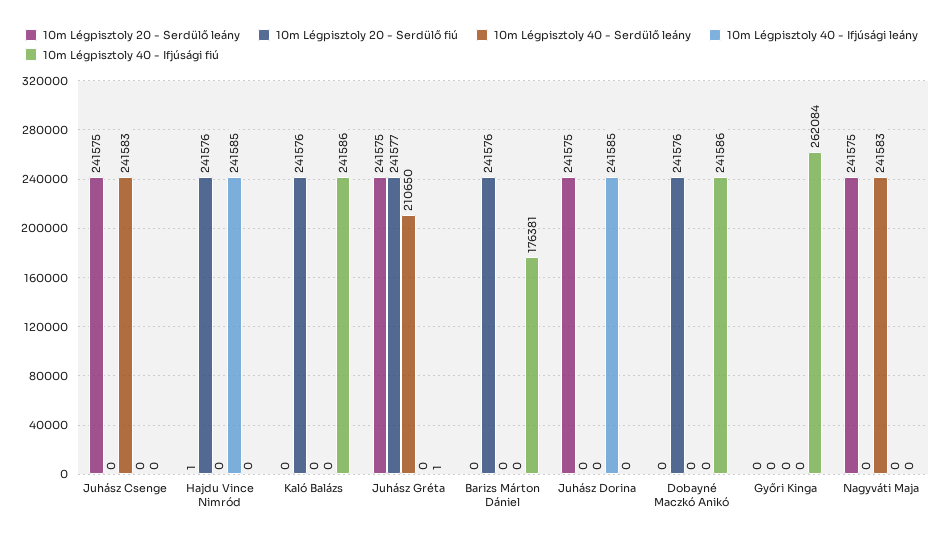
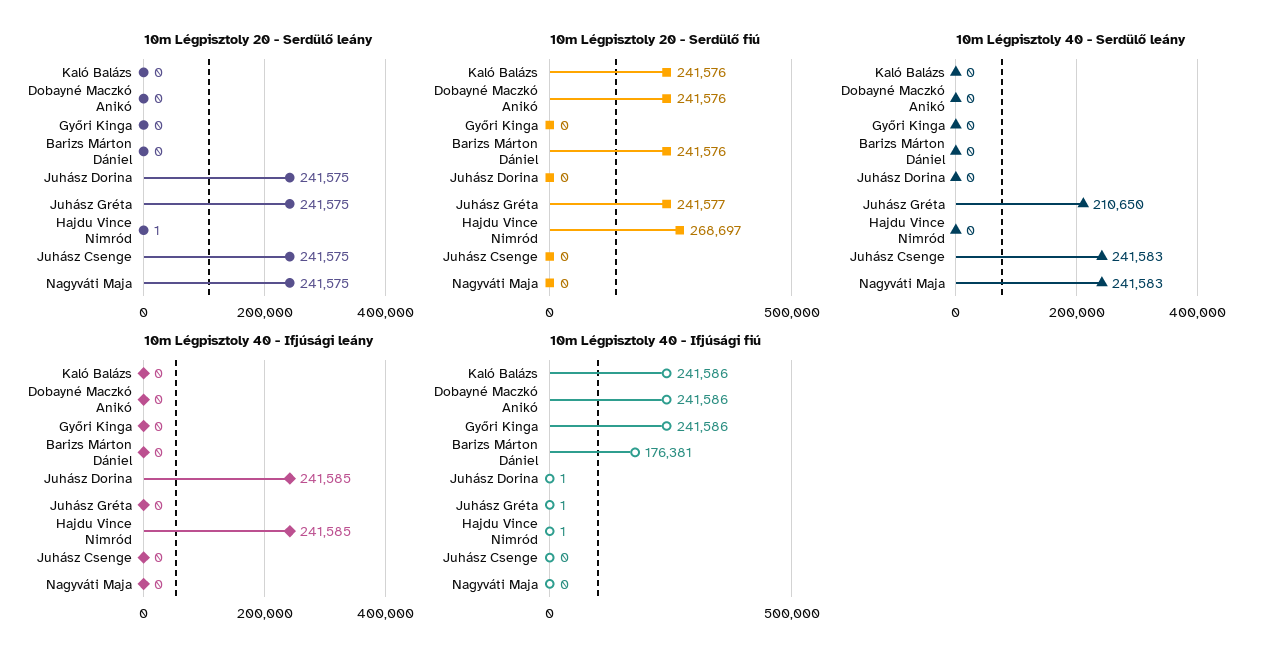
10m Légpisztoly 20 - Serdülő fiú, Hajdu Vince Nimród: 241576 -> 268697
10m Légpisztoly 40 - Ifjúsági fiú, Hajdu Vince Nimród: 0 -> 1
10m Légpisztoly 40 - Ifjúsági fiú, Juhász Dorina: 0 -> 1
10m Légpisztoly 40 - Ifjúsági fiú, Győri Kinga: 262084 -> 241586

